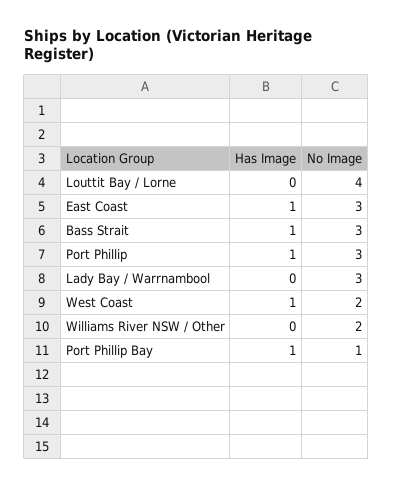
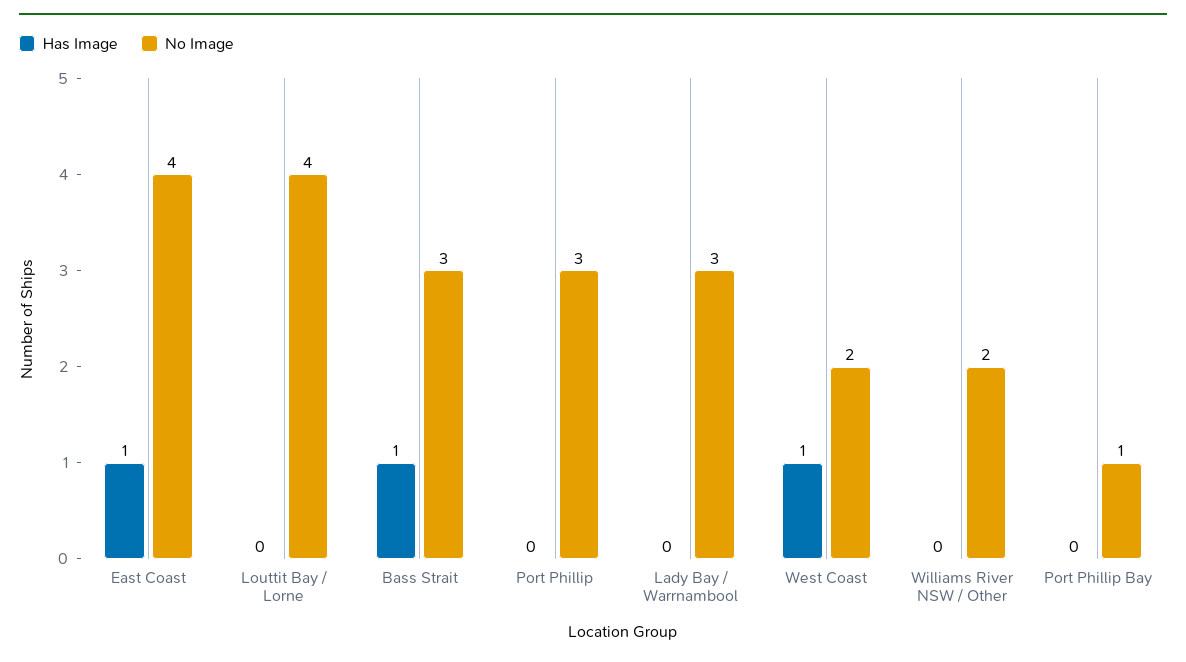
No Image, East Coast: 3 -> 4
Has Image, Port Phillip: 1 -> 0
Has Image, Port Phillip Bay: 1 -> 0

